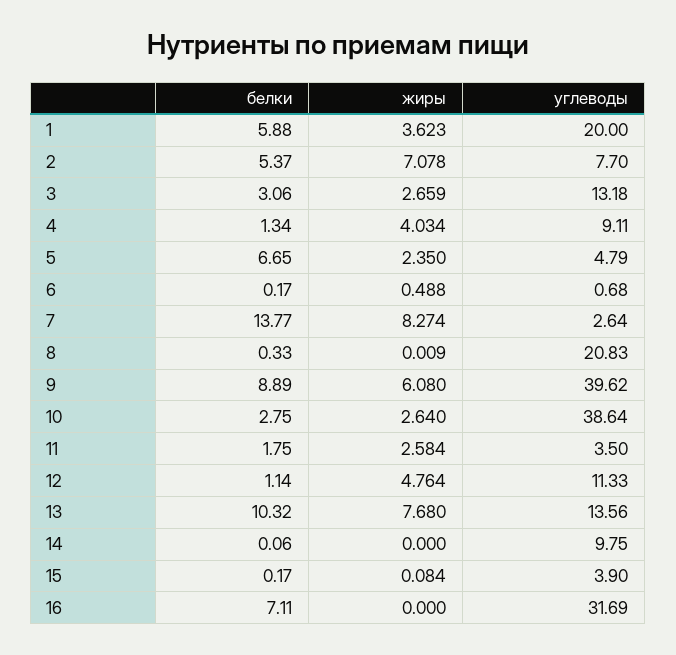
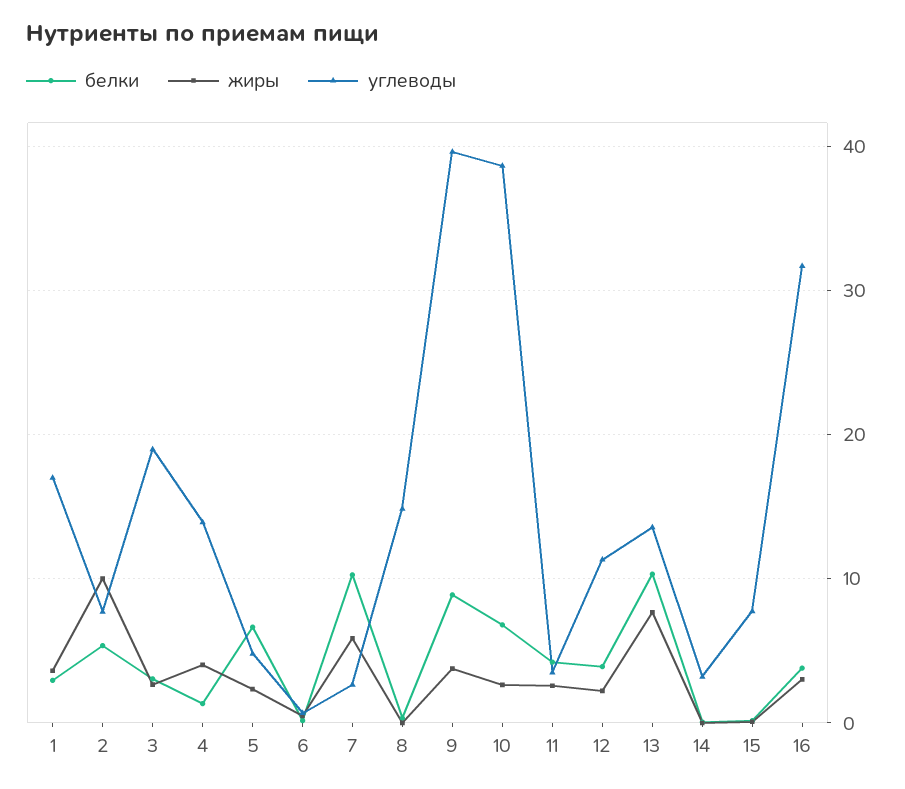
белки, 1: 5.88 -> 3
углеводы, 1: 20 -> 17
жиры, 2: 7.078 -> 10
углеводы, 3: 13.18 -> 19
углеводы, 4: 9.11 -> 14
белки, 7: 13.77 -> 10
жиры, 7: 8.274 -> 6
углеводы, 8: 20.83 -> 15
жиры, 9: 6.08 -> 4
белки, 10: 2.75 -> 7
белки, 11: 1.75 -> 4
белки, 12: 1.14 -> 4
жиры, 12: 4.764 -> 2
углеводы, 14: 9.75 -> 3
углеводы, 15: 3.9 -> 8
белки, 16: 7.11 -> 4
жиры, 16: 0 -> 3

